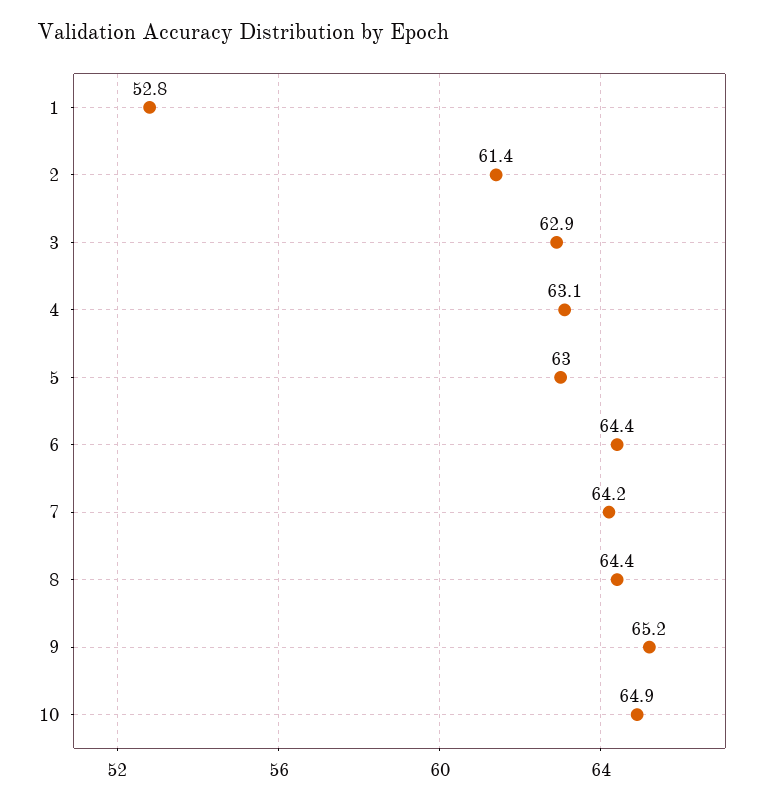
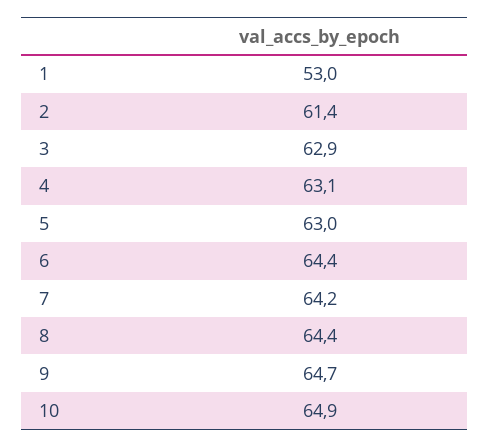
1: 52.8 -> 53
9: 65.2 -> 64.7

